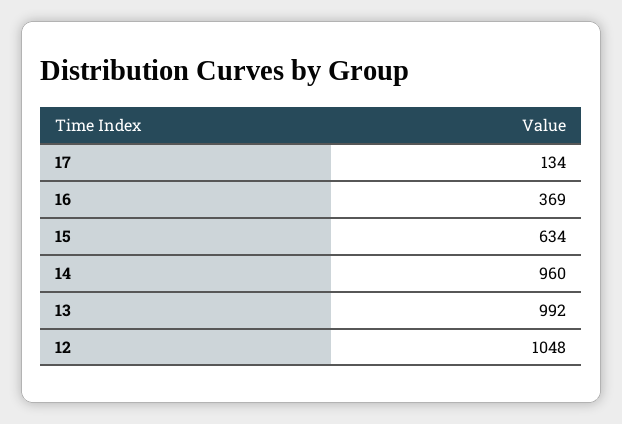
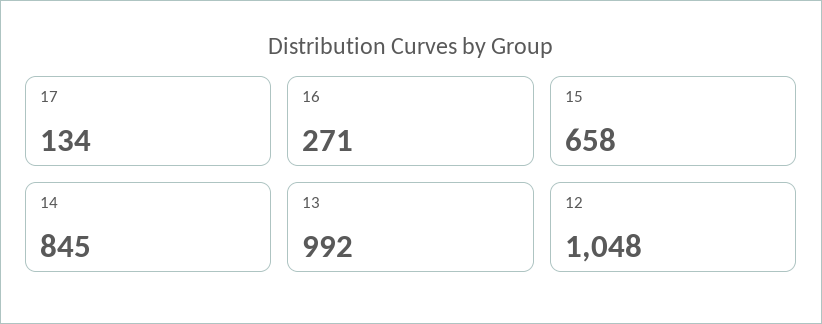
16: 369 -> 271
15: 634 -> 658
14: 960 -> 845

